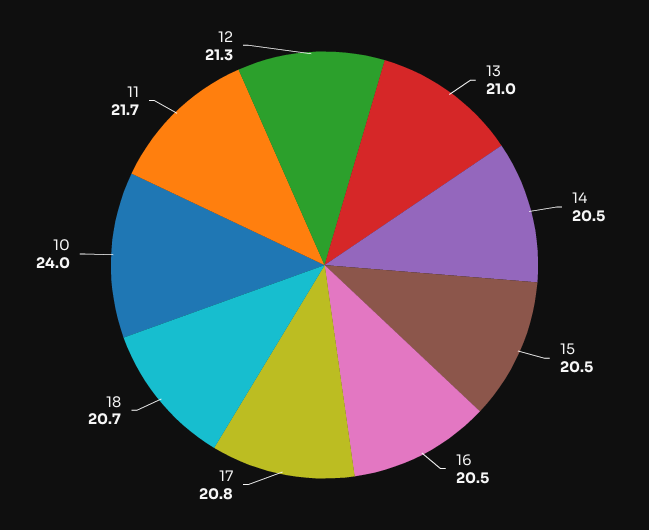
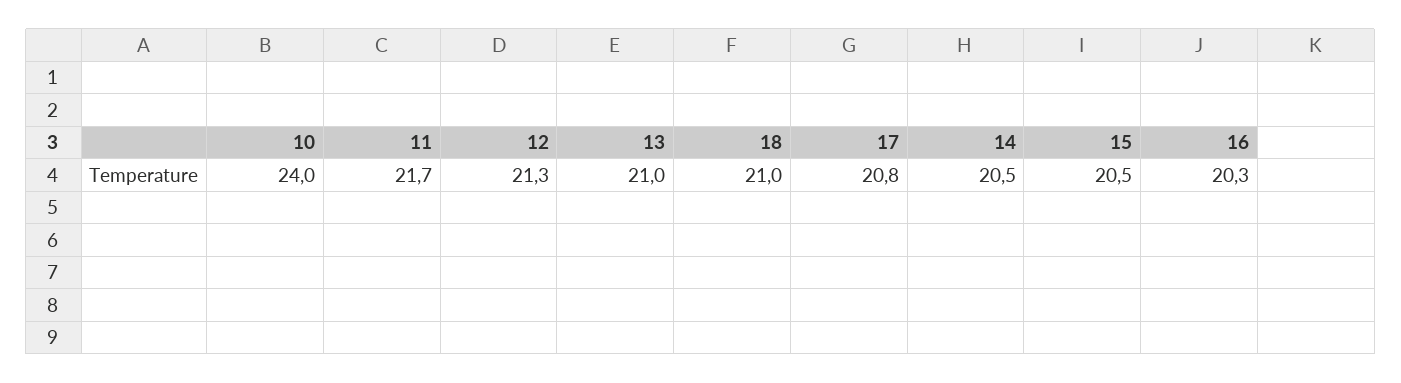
16: 20.5 -> 20.3
18: 20.7 -> 21

